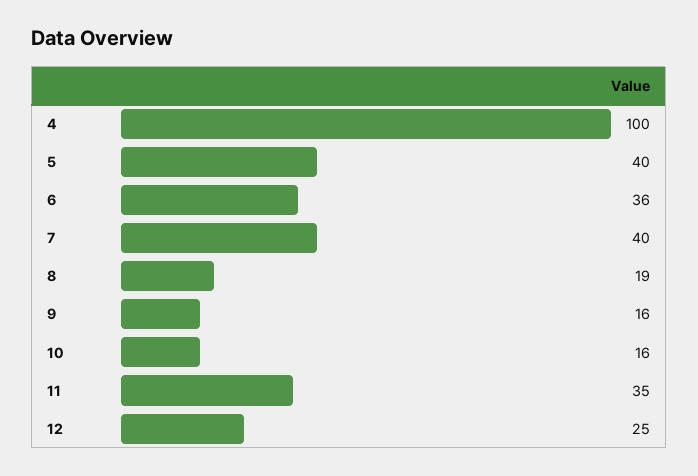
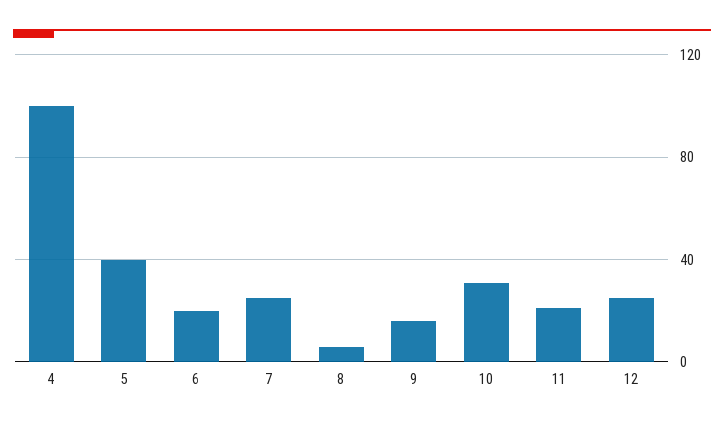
6: 36 -> 20
7: 40 -> 25
8: 19 -> 5
10: 16 -> 30
11: 35 -> 20

